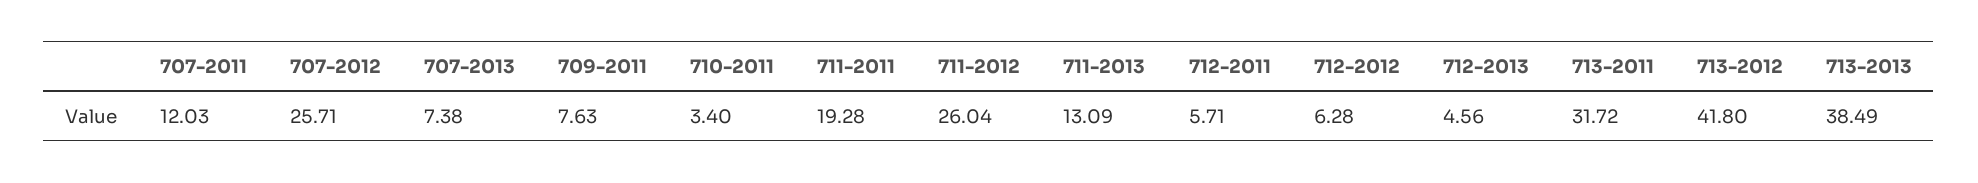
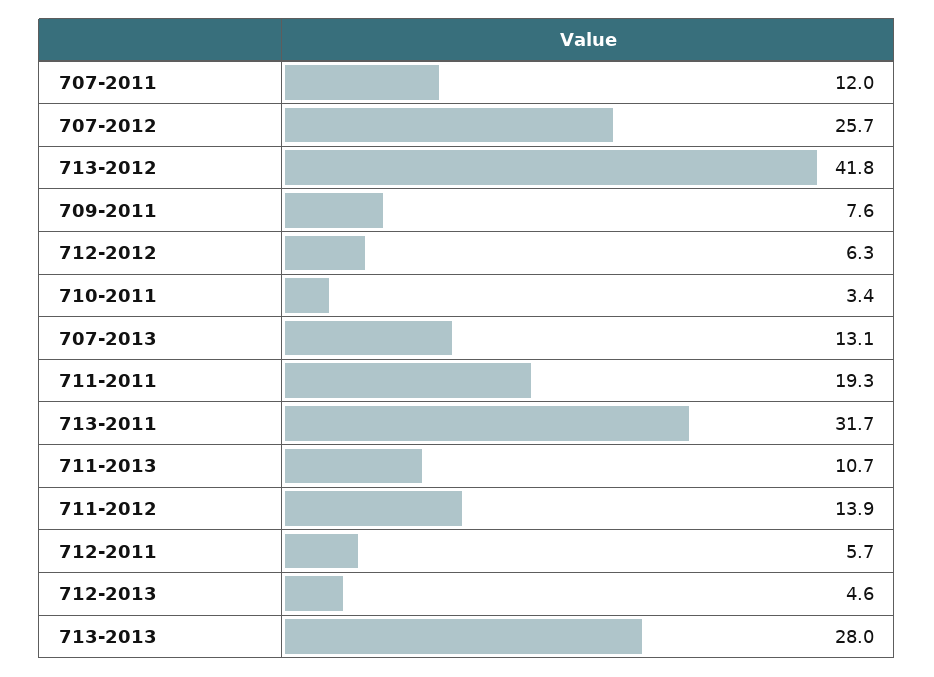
707-2013: 7.38 -> 13.1
711-2012: 26.04 -> 13.9
711-2013: 13.09 -> 10.7
713-2013: 38.49 -> 28

